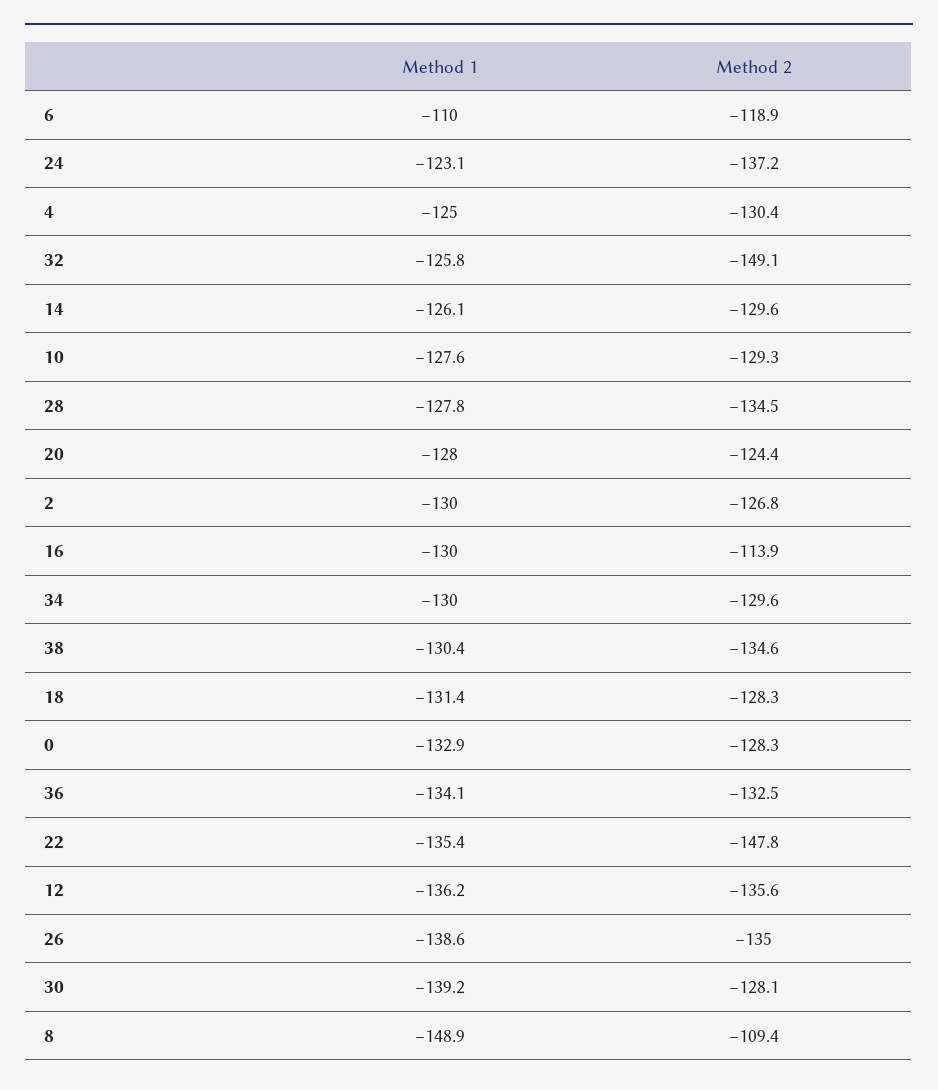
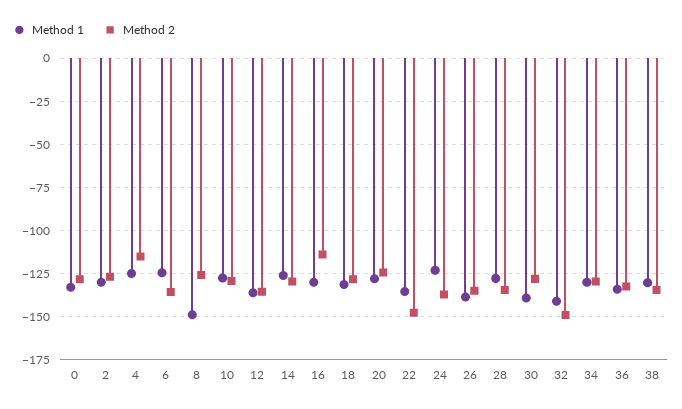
Method 1, 6: -110 -> -125
Method 2, 6: -118.9 -> -135
Method 2, 4: -130.4 -> -115
Method 1, 32: -125.8 -> -140
Method 2, 8: -109.4 -> -125

